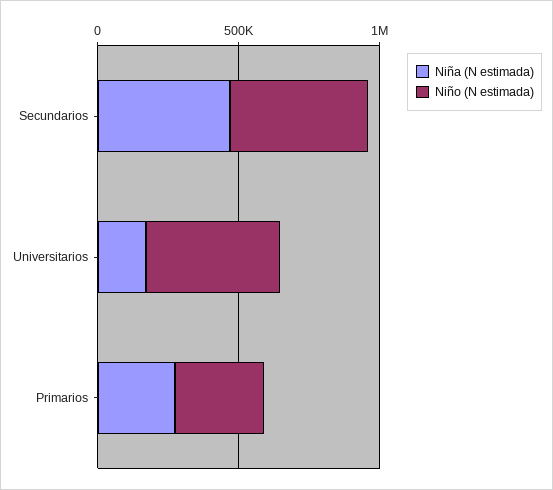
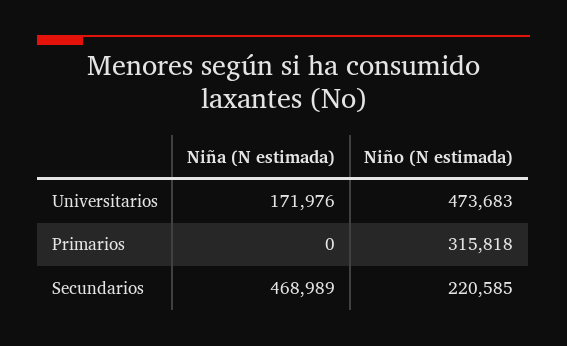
Niño (N estimada), Secundarios: 500000 -> 220585
Niña (N estimada), Primarios: 300000 -> 0

